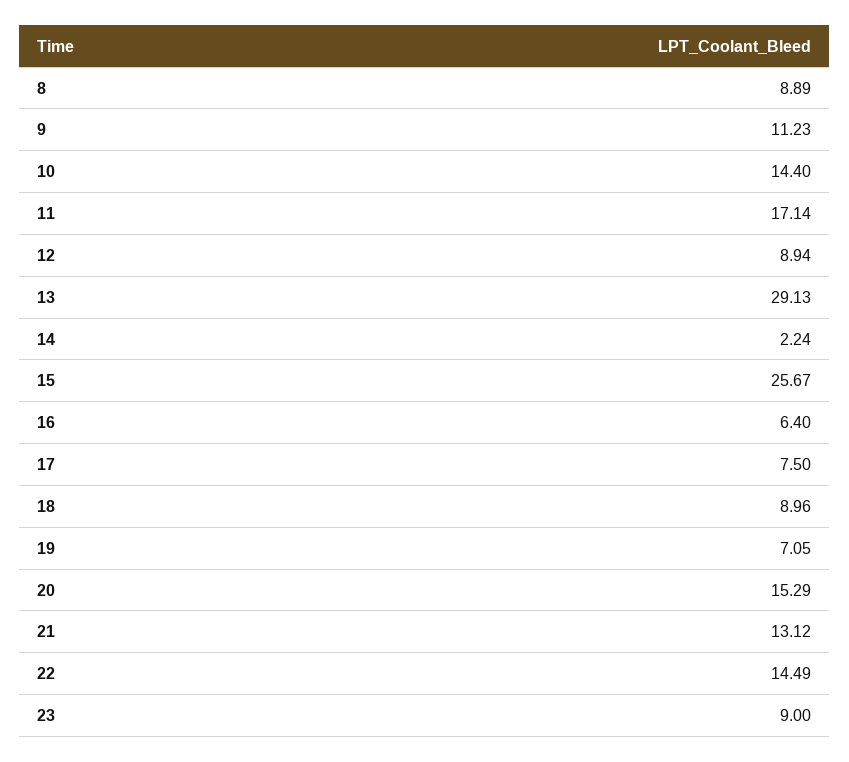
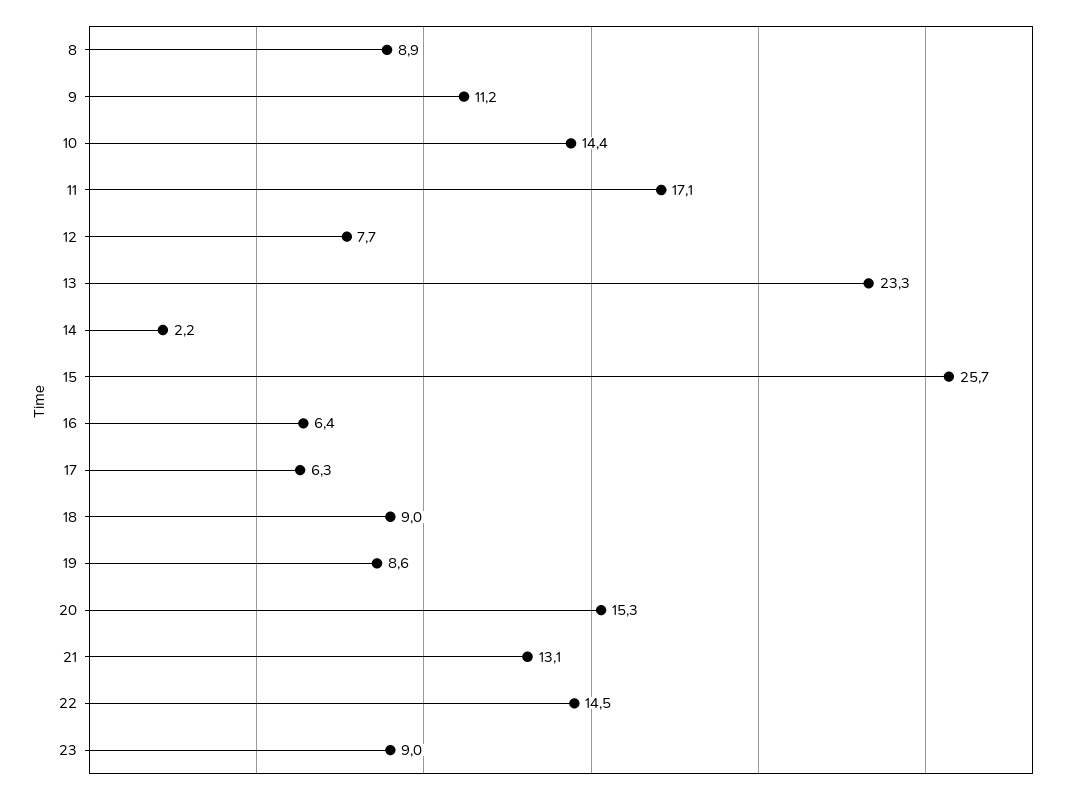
12: 8.94 -> 7.7
13: 29.13 -> 23.3
17: 7.5 -> 6.3
19: 7.05 -> 8.6

